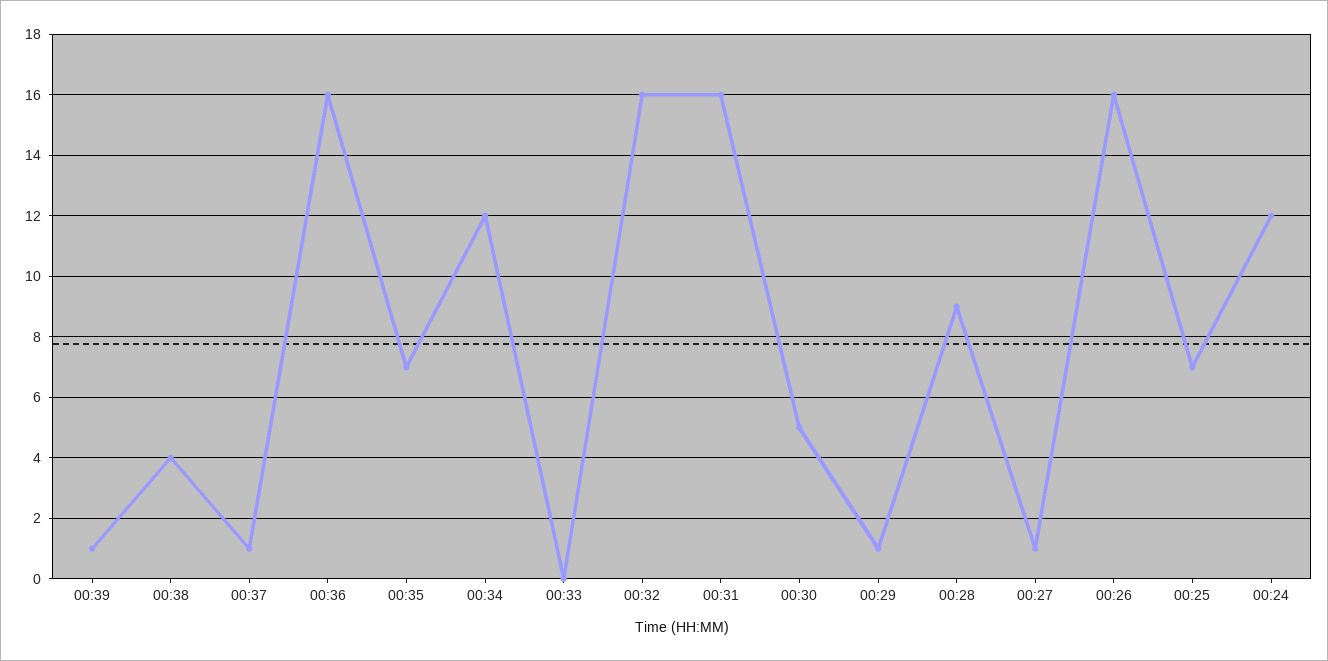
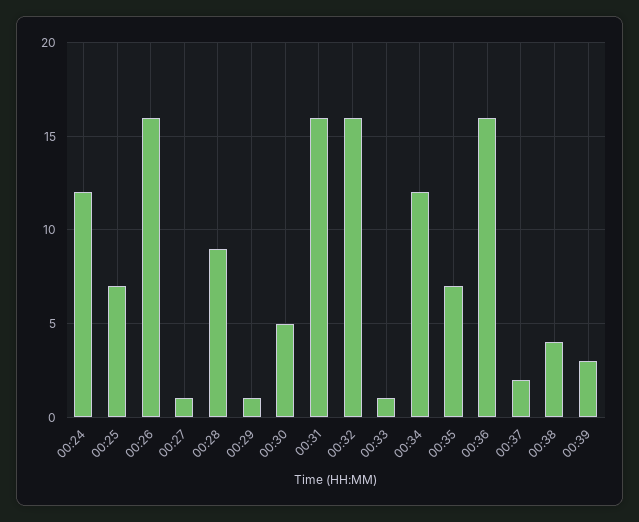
00:39: 1 -> 3
00:37: 1 -> 2
00:33: 0 -> 1

